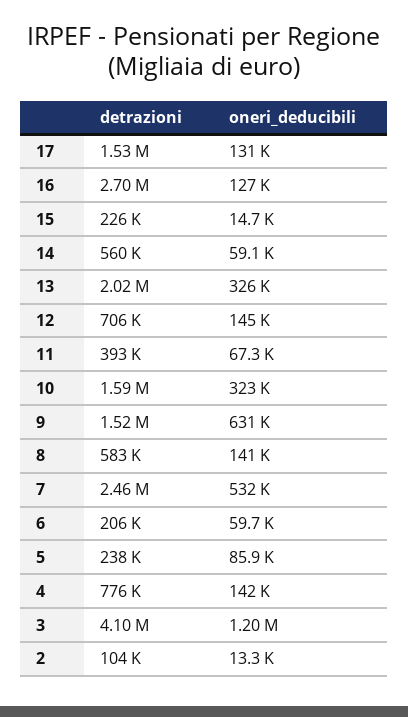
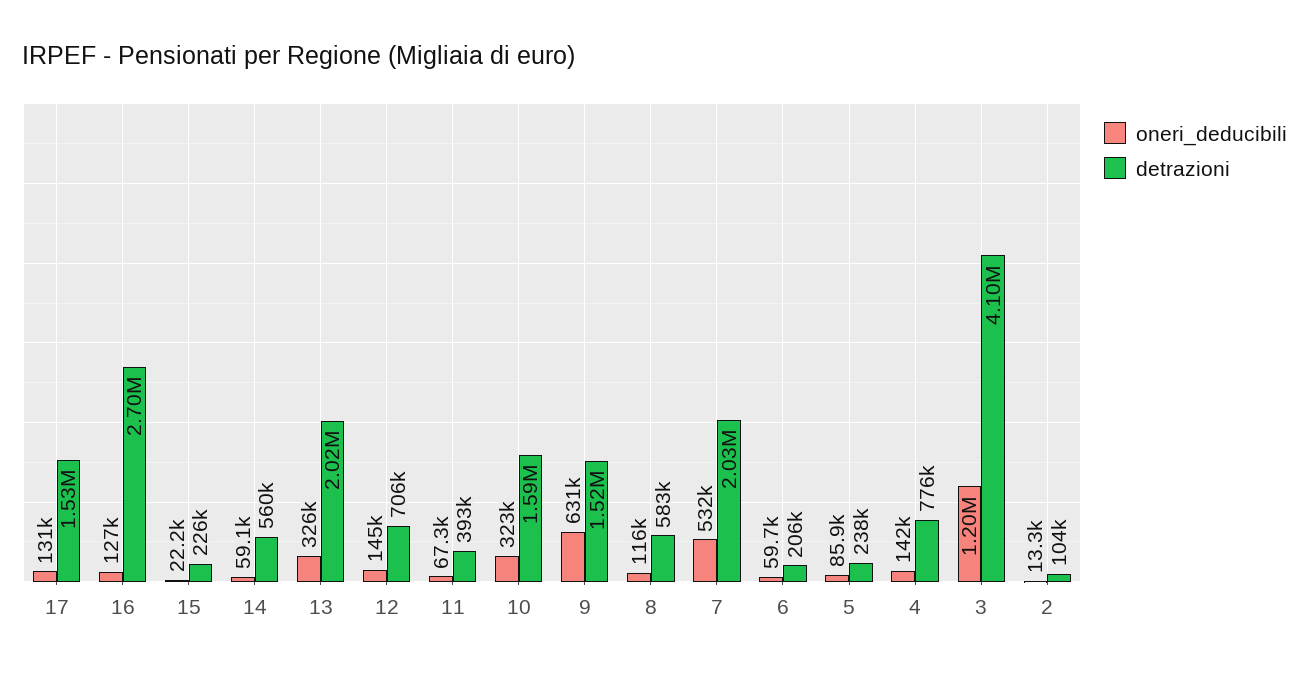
oneri_deducibili, 15: 14700 -> 22200
oneri_deducibili, 8: 141000 -> 116000
detrazioni, 7: 2460000 -> 2030000

